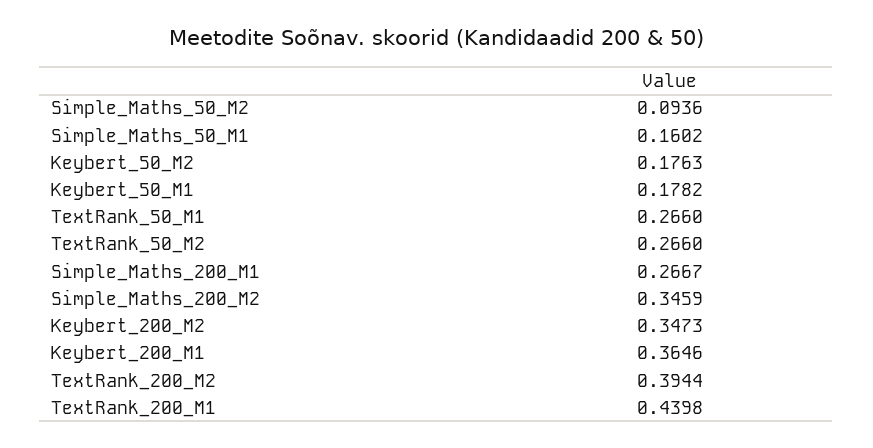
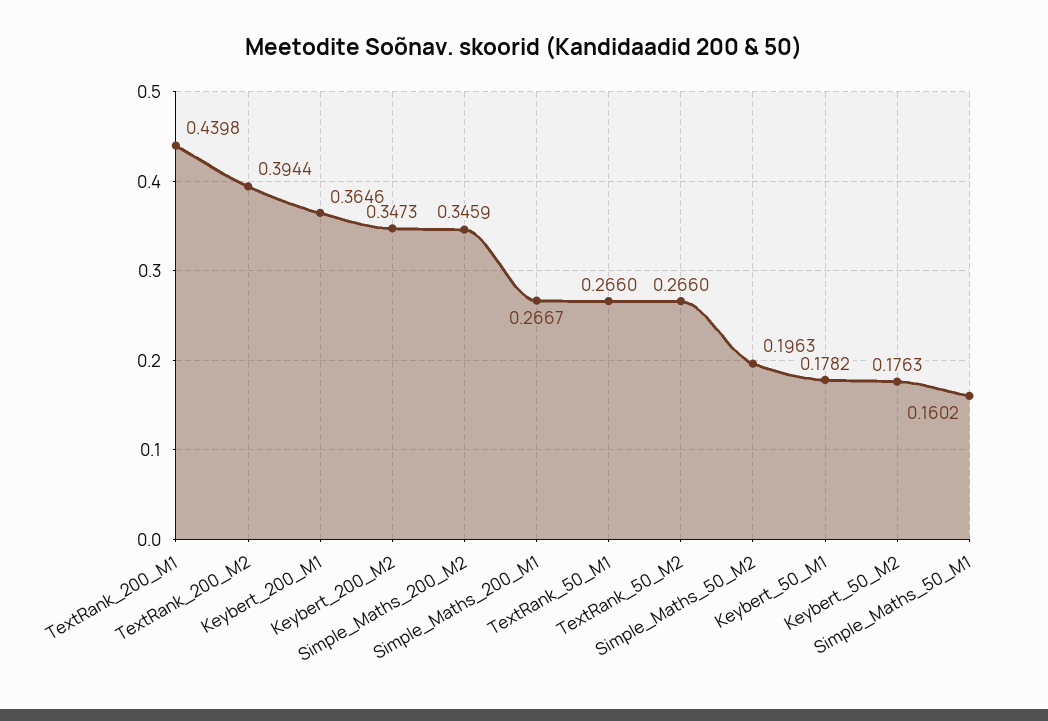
Simple_Maths_50_M2: 0.0936 -> 0.1963

